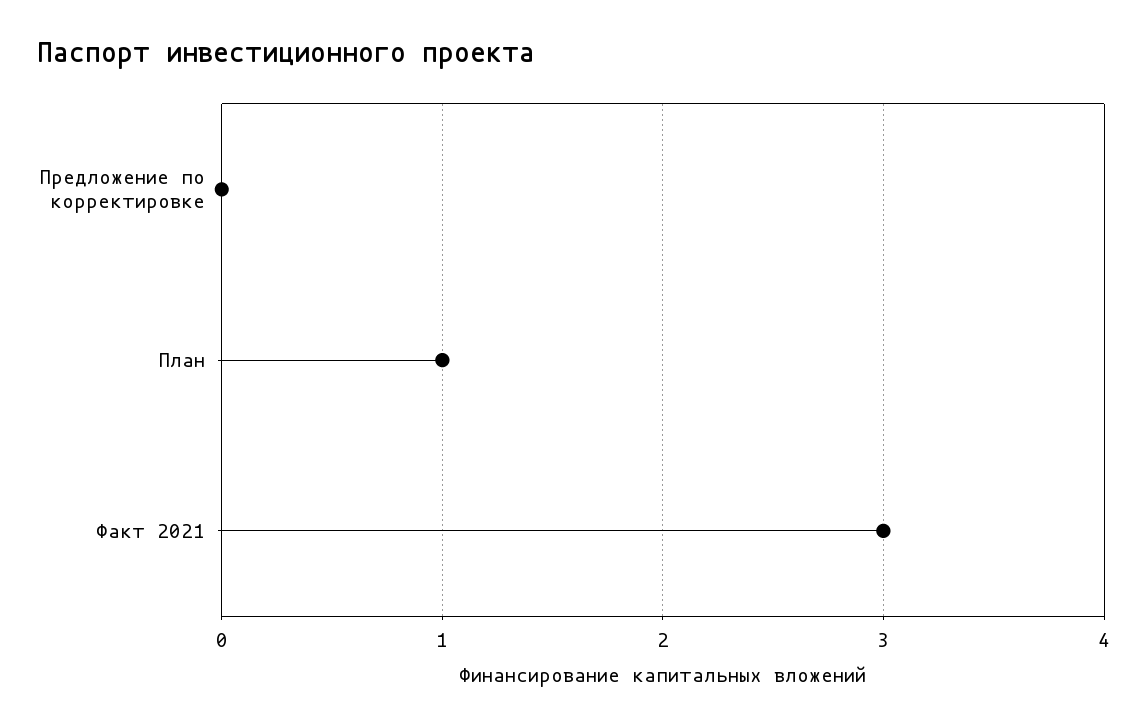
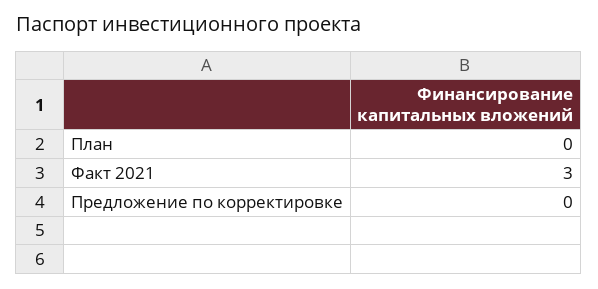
План: 1 -> 0

